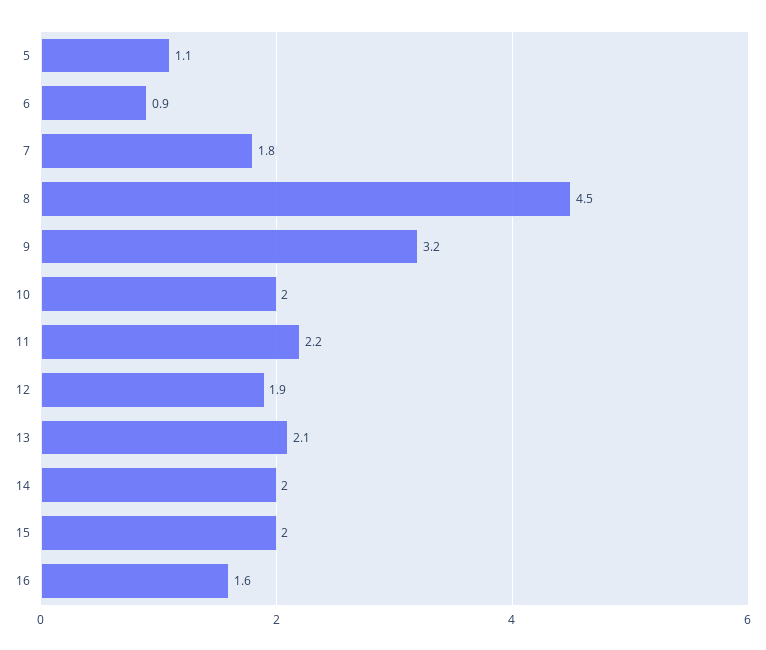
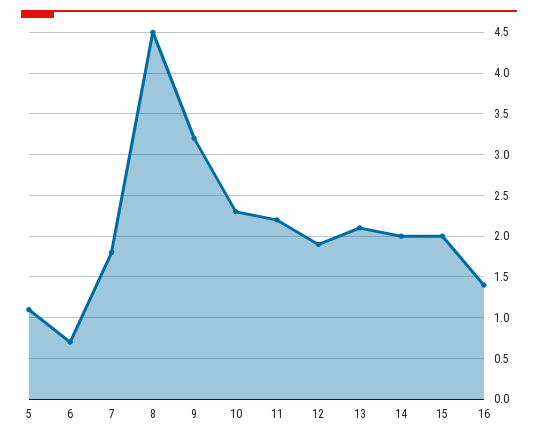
6: 0.9 -> 0.7
10: 2 -> 2.3
16: 1.6 -> 1.4

